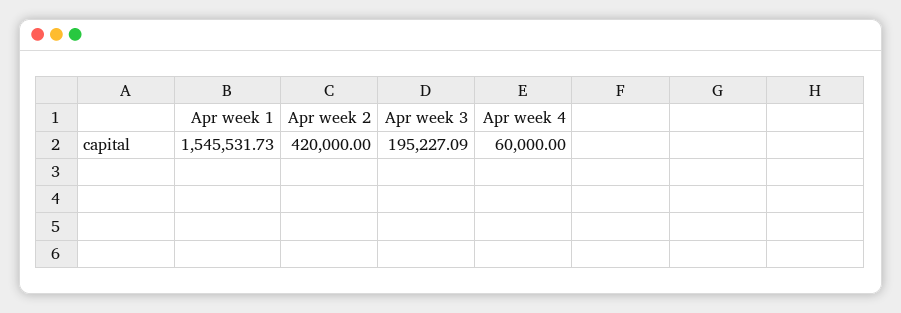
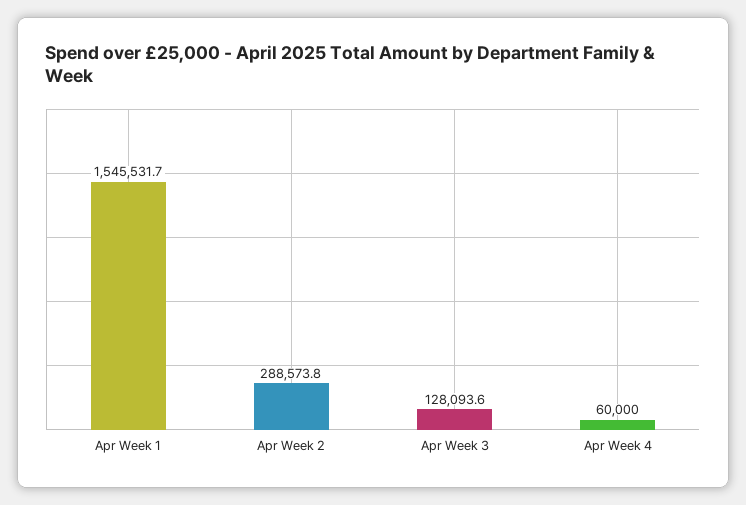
Apr week 2: 420000 -> 288573.8
Apr week 3: 195227.09 -> 128093.6

